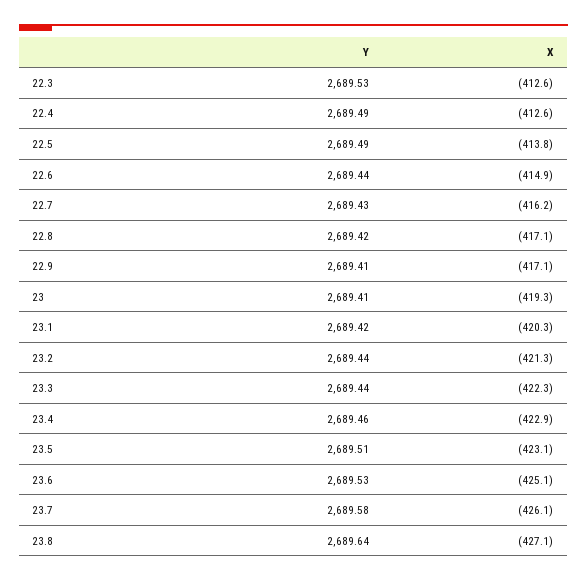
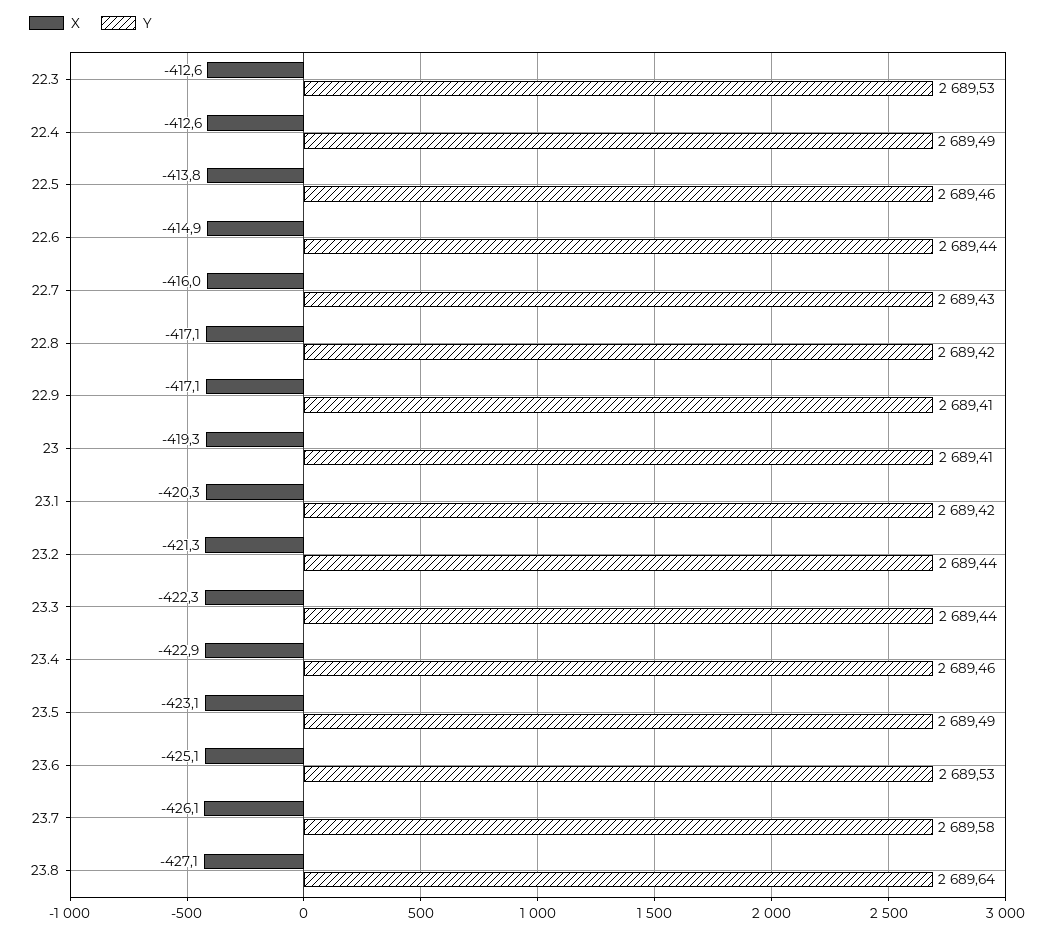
Y, 22.5: 2689.49 -> 2689.46
X, 22.7: -416.2 -> -416
Y, 23.5: 2689.51 -> 2689.49

